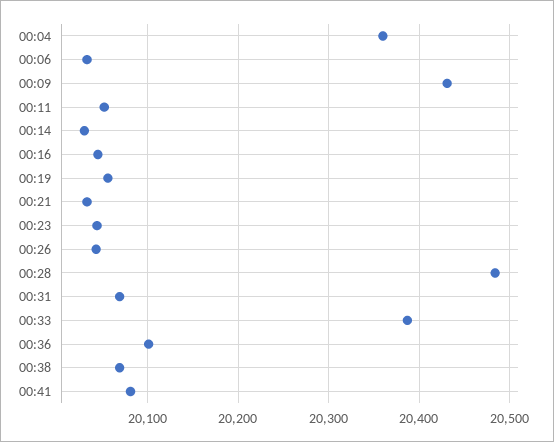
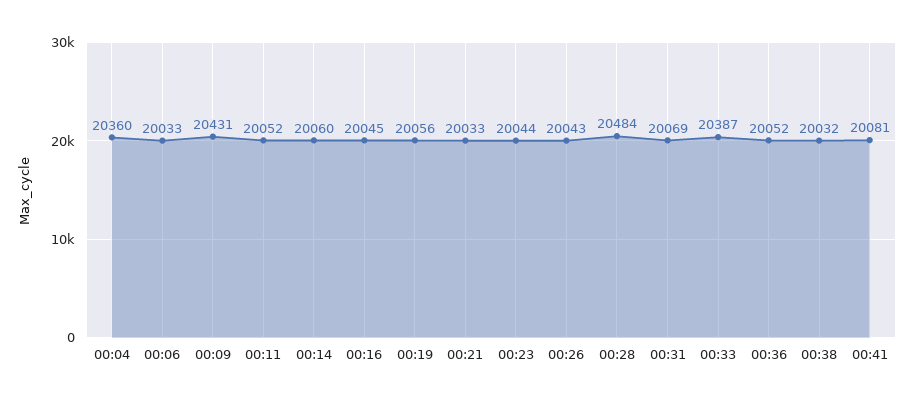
00:14: 20030 -> 20060
00:36: 20100 -> 20052
00:38: 20070 -> 20032

